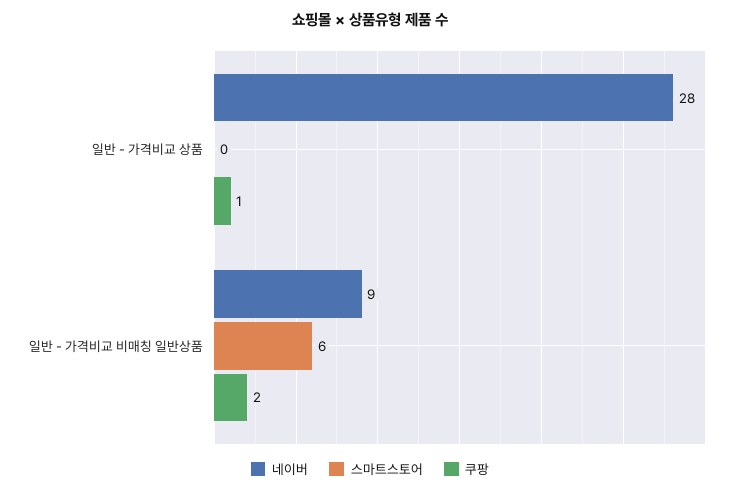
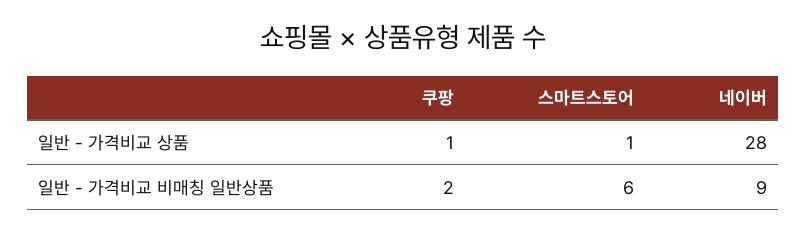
스마트스토어, 일반 - 가격비교 상품: 0 -> 1

